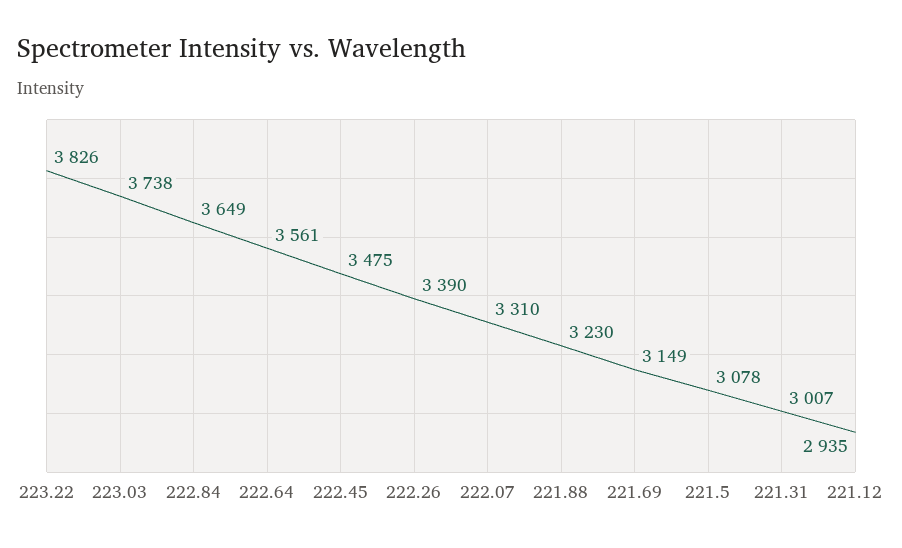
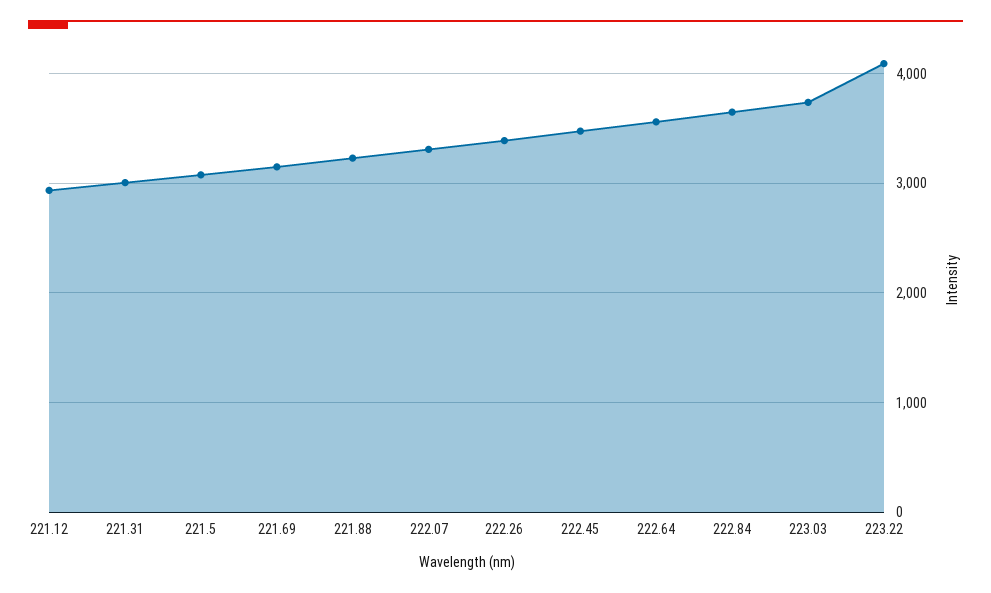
223.22: 3826 -> 4100

